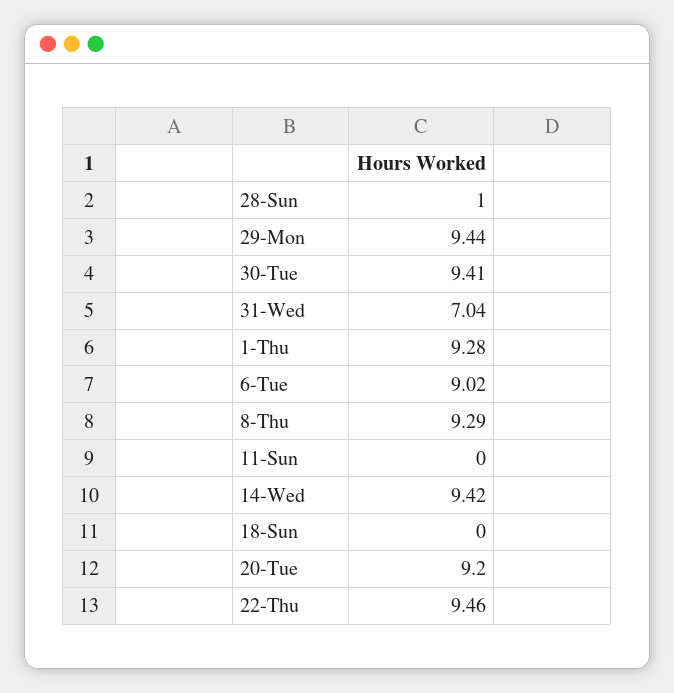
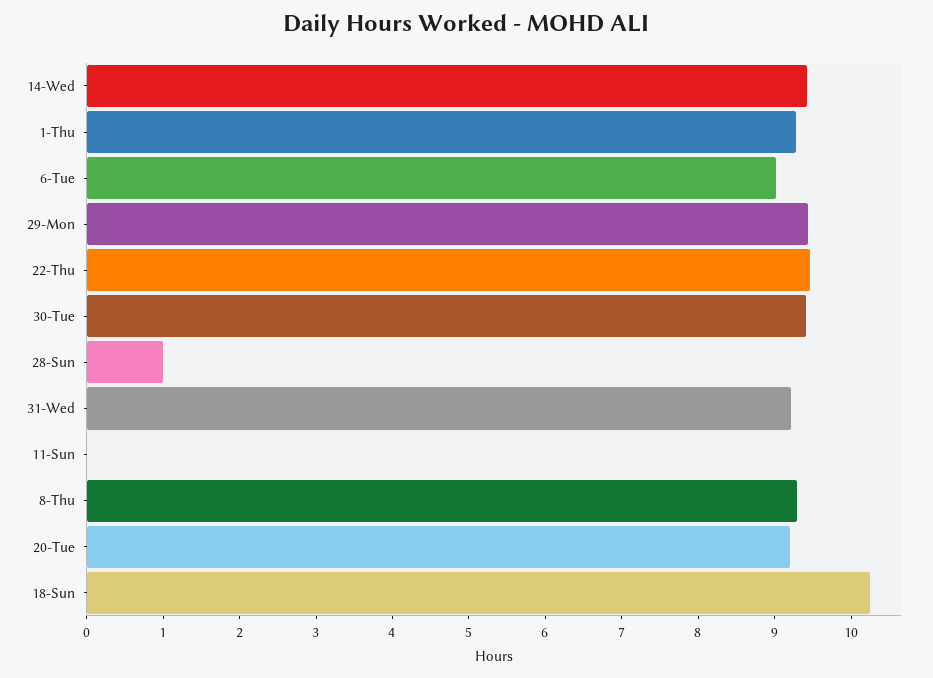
31-Wed: 7.04 -> 9.2
18-Sun: 0 -> 10.2

